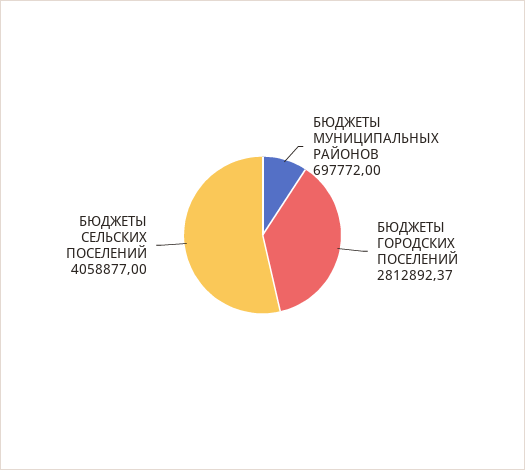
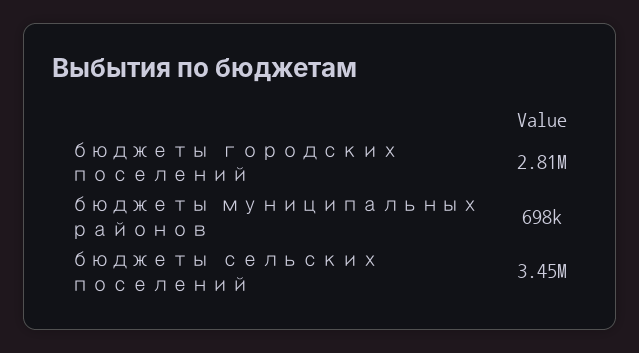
БЮДЖЕТЫ СЕЛЬСКИХ ПОСЕЛЕНИЙ: 4058877 -> 3450000

